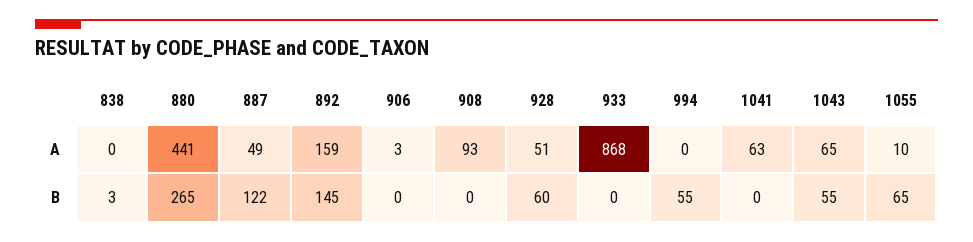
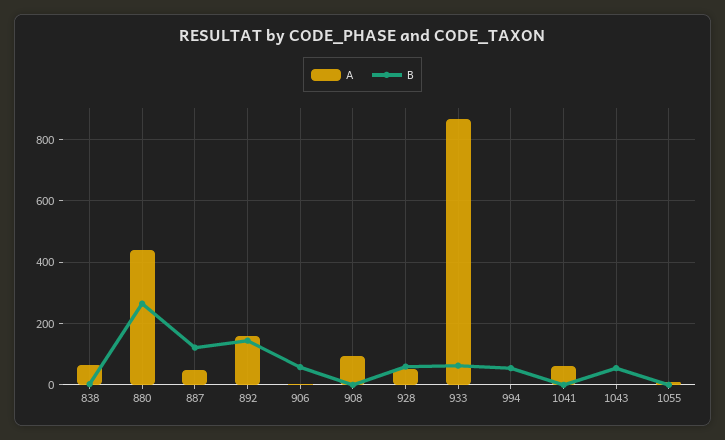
A, 838: 0 -> 60
A, 1043: 65 -> 0
B, 906: 0 -> 60
B, 933: 0 -> 60
B, 1055: 65 -> 0

